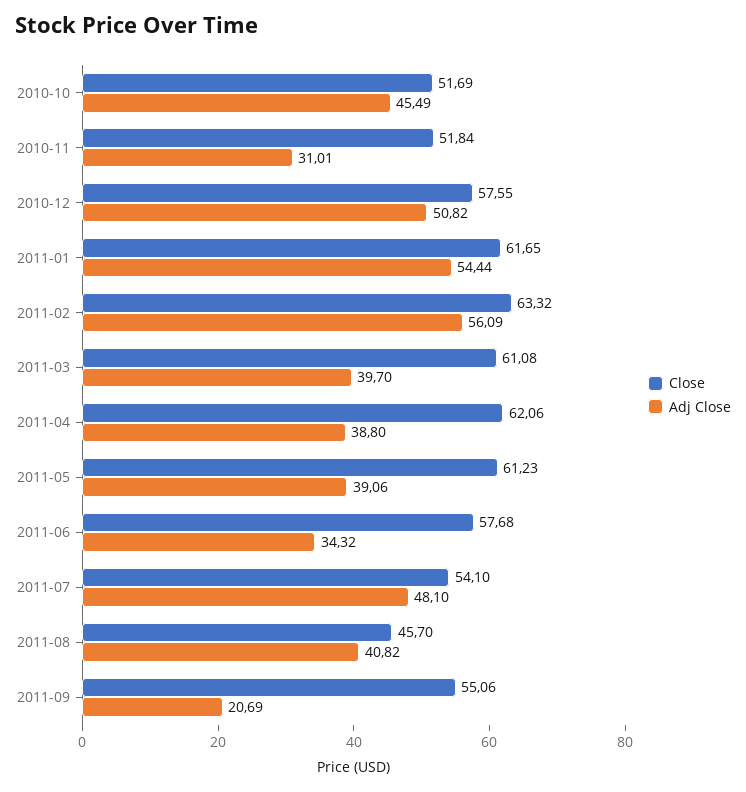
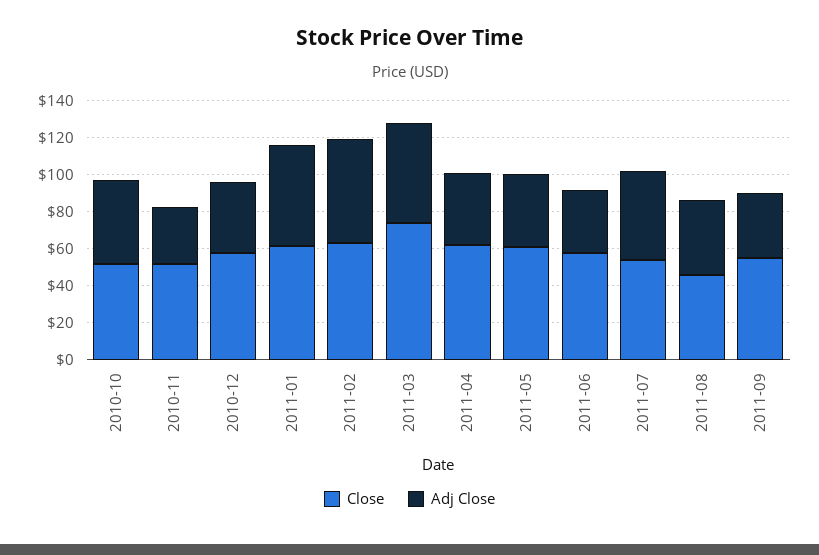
Adj Close, 2010-12: 50.82 -> 40
Close, 2011-03: 61.08 -> 75
Adj Close, 2011-03: 39.7 -> 55
Adj Close, 2011-09: 20.69 -> 35

